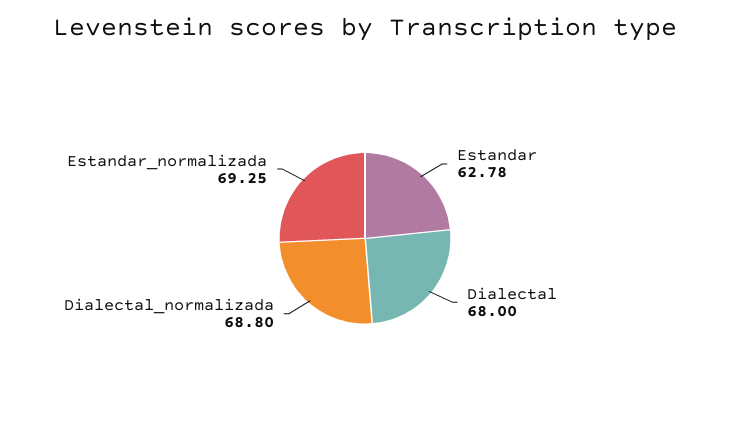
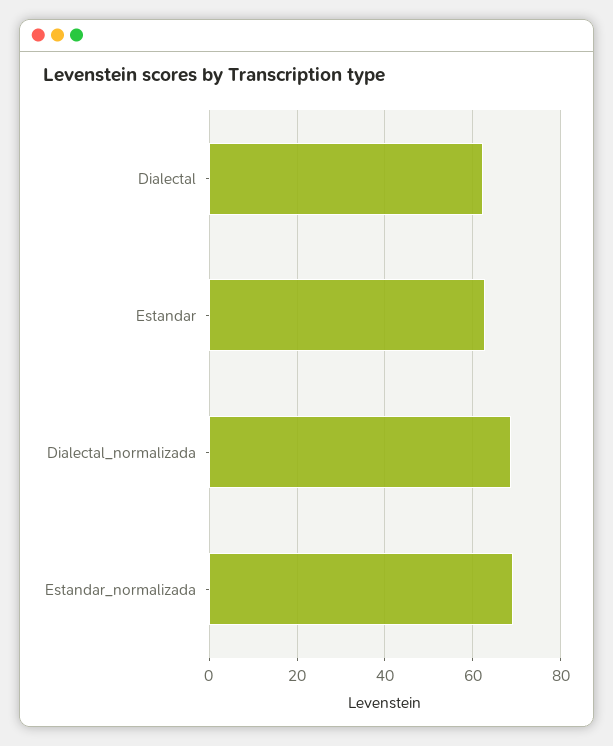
Dialectal: 68 -> 62

